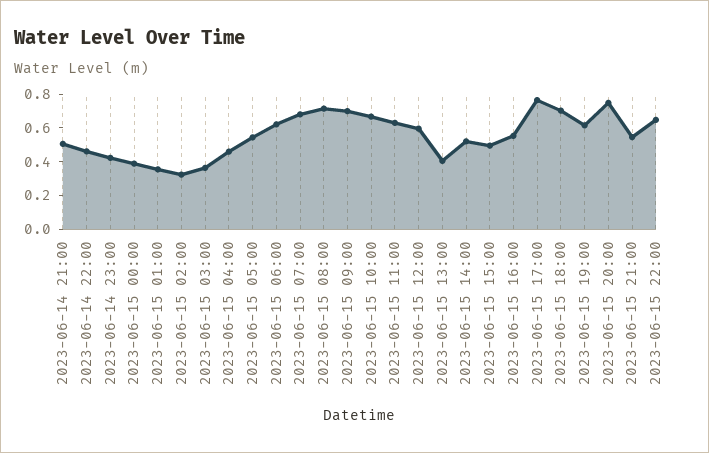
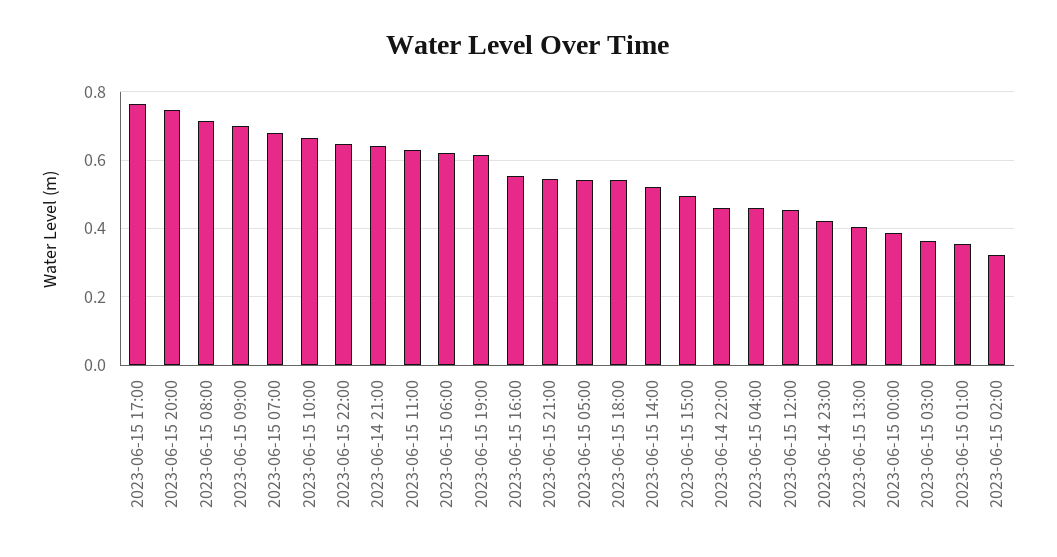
2023-06-14 21:00: 0.5 -> 0.64
2023-06-15 12:00: 0.6 -> 0.46
2023-06-15 18:00: 0.7 -> 0.54

